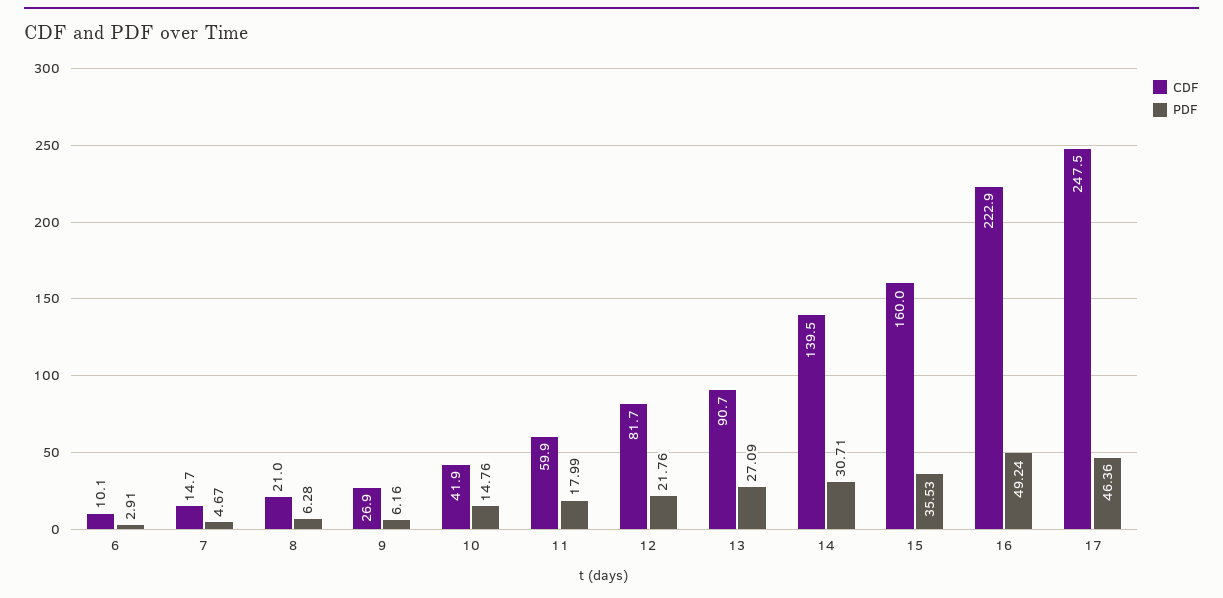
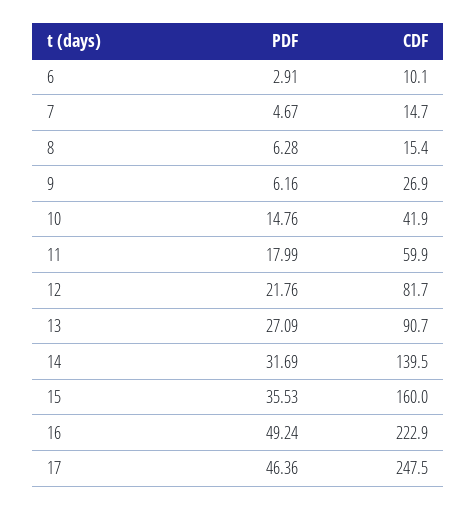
CDF, 8: 21 -> 15.4
PDF, 14: 30.71 -> 31.69

